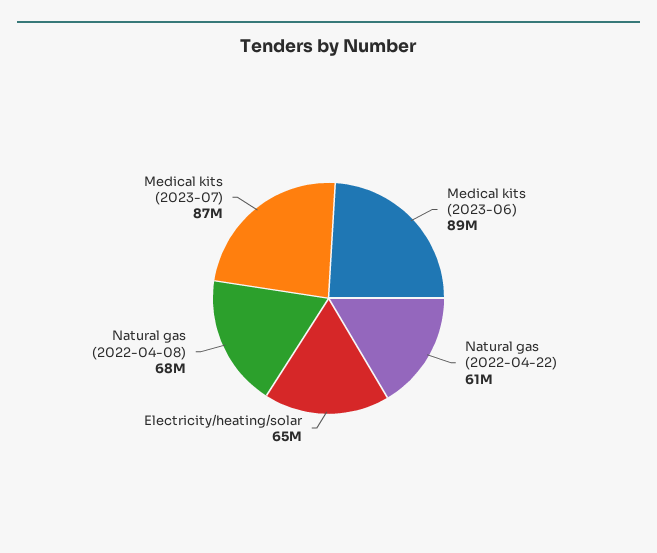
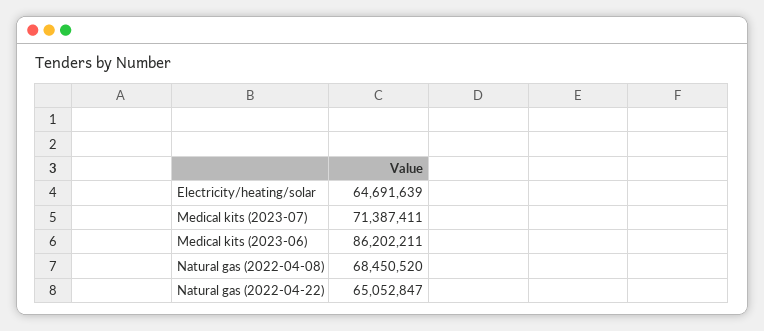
Medical kits (2023-06): 89000000 -> 86202211
Natural gas (2022-04-22): 61000000 -> 65052847
Medical kits (2023-07): 87000000 -> 71387411

